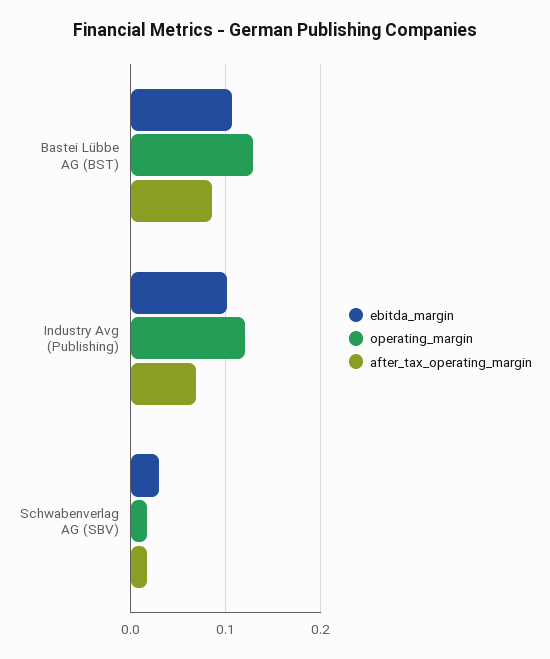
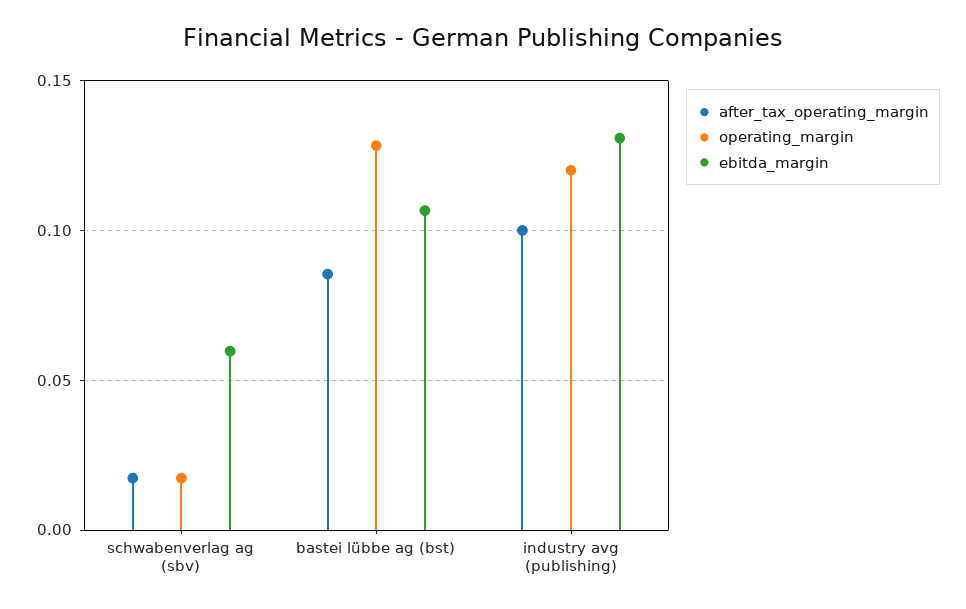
ebitda_margin, Industry Avg (Publishing): 0.1 -> 0.13
after_tax_operating_margin, Industry Avg (Publishing): 0.07 -> 0.1
ebitda_margin, Schwabenverlag AG (SBV): 0.03 -> 0.06

